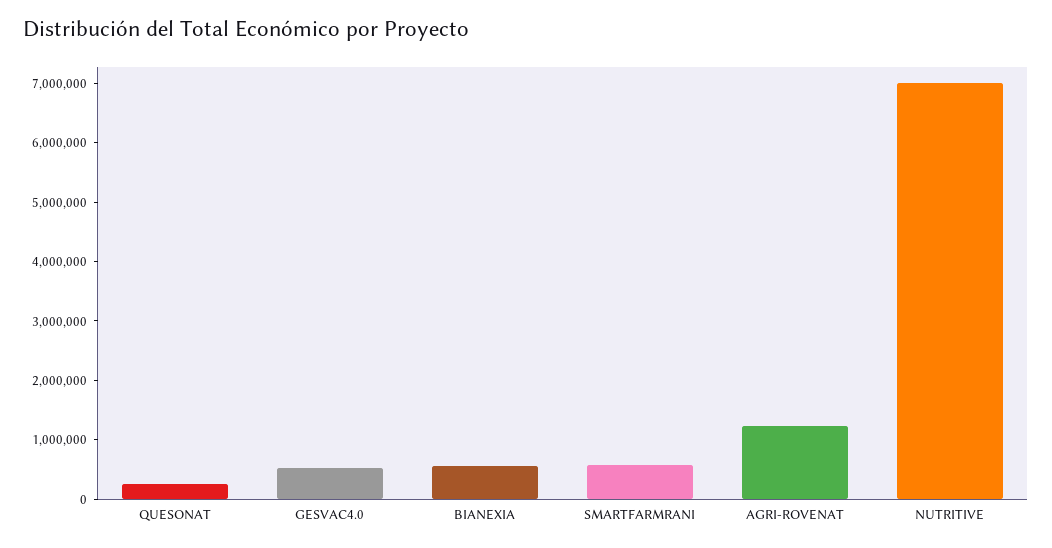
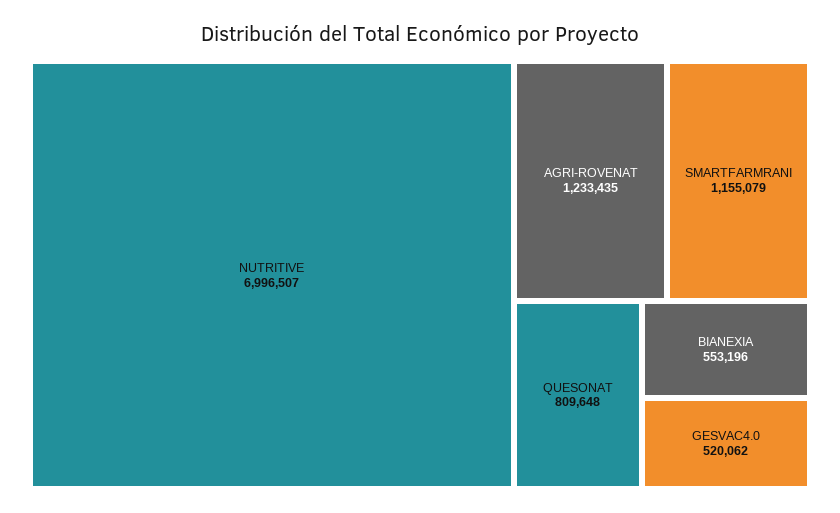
QUESONAT: 200000 -> 809648
SMARTFARMRANI: 600000 -> 1155079

